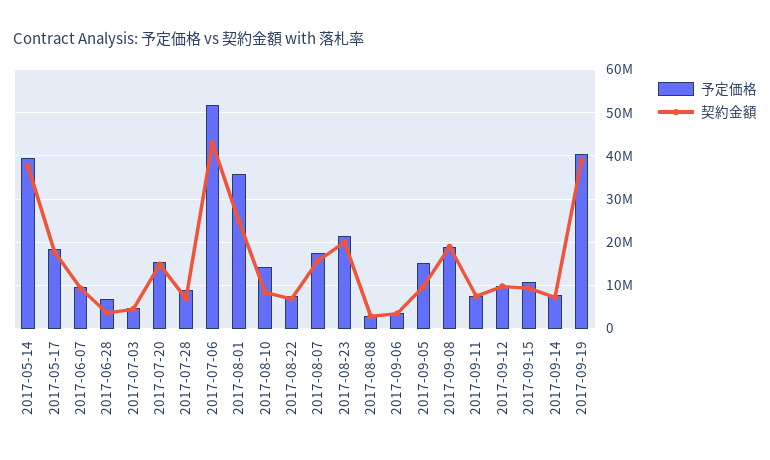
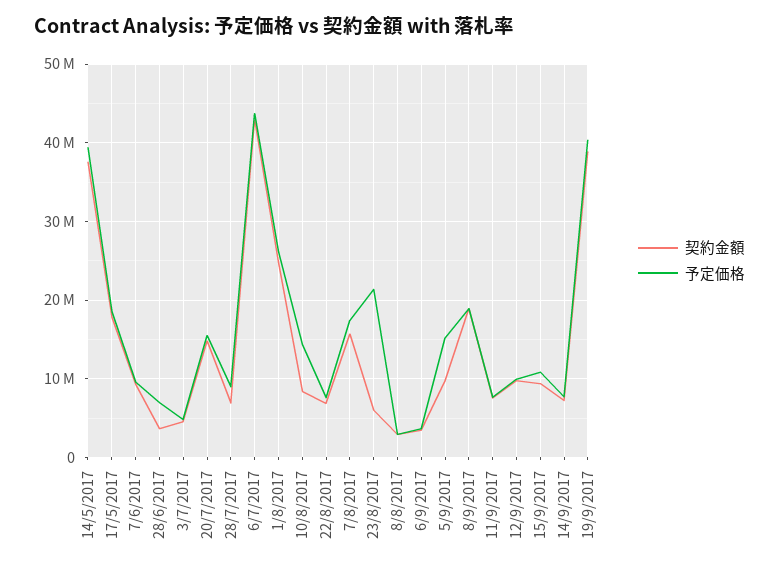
予定価格, 2017-07-06: 52000000 -> 44000000
予定価格, 2017-08-01: 36000000 -> 26000000
契約金額, 2017-08-23: 20000000 -> 6000000

